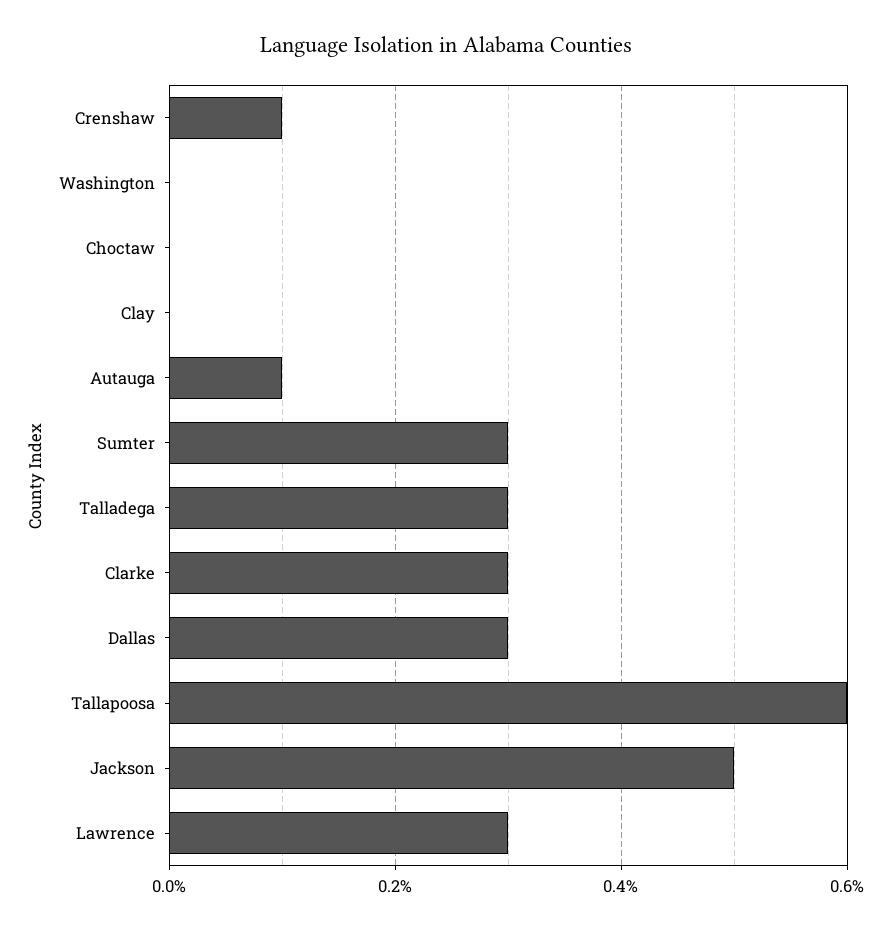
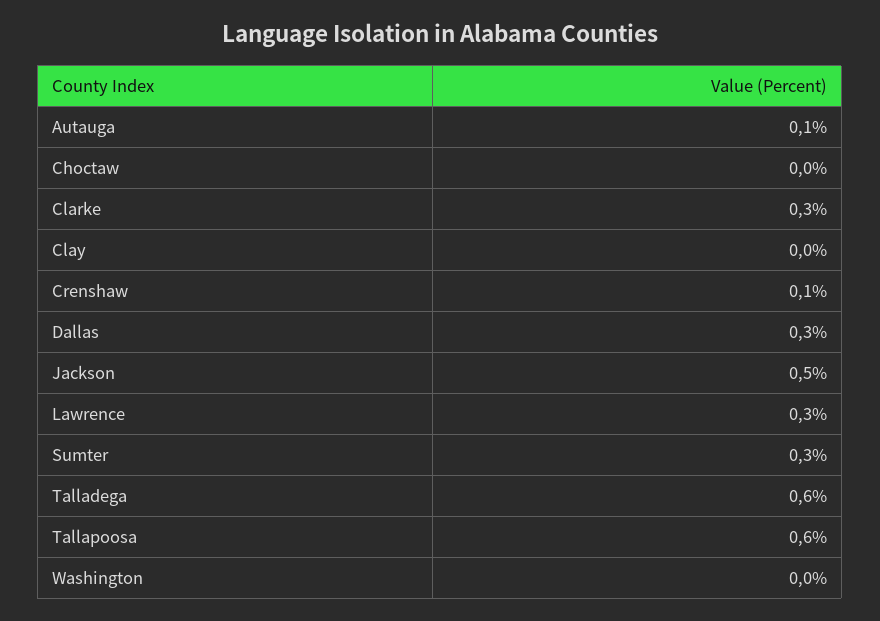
Talladega: 0.3 -> 0.6

